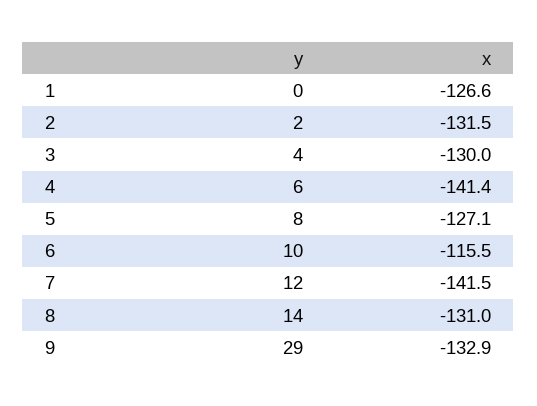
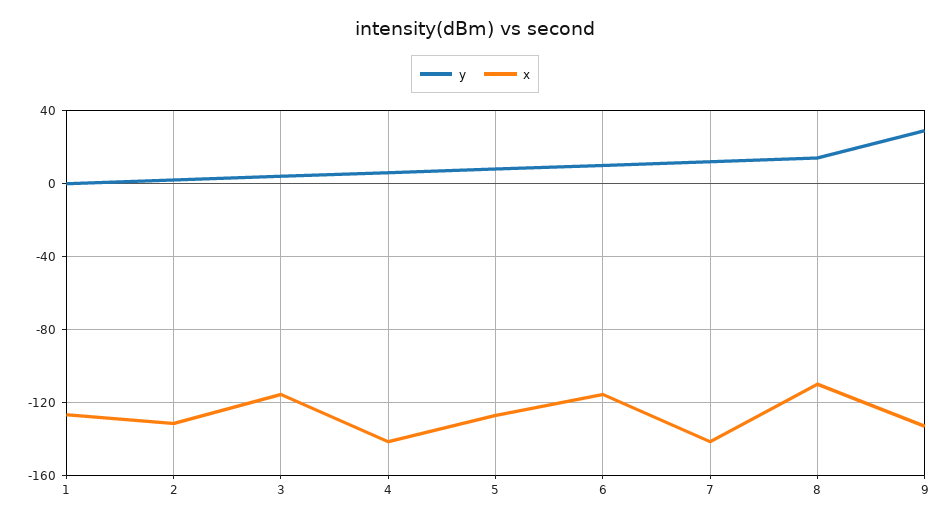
x, 3: -130 -> -115
x, 8: -131 -> -110

